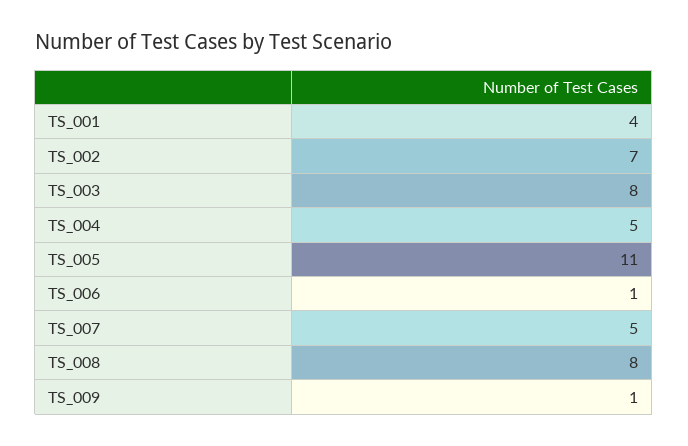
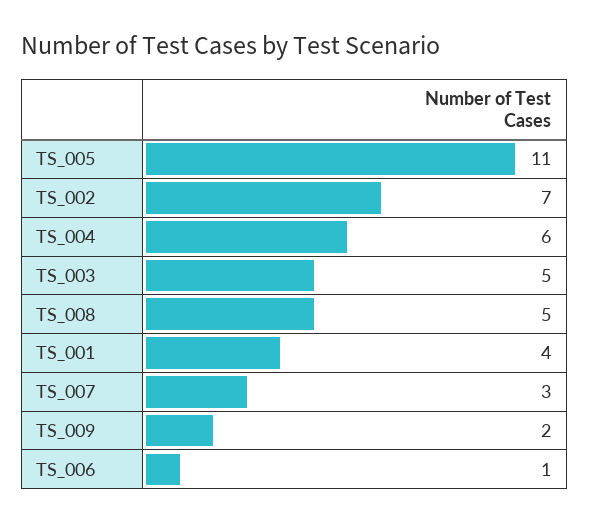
TS_003: 8 -> 5
TS_004: 5 -> 6
TS_007: 5 -> 3
TS_008: 8 -> 5
TS_009: 1 -> 2

